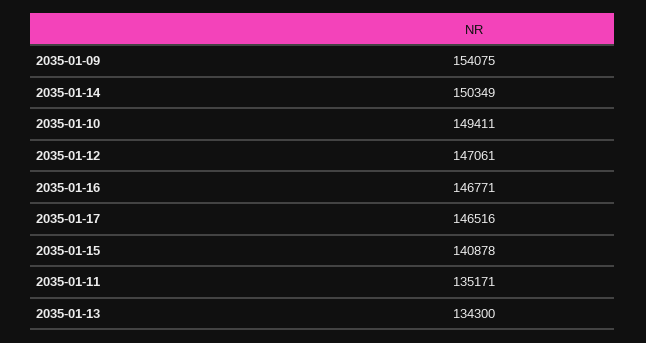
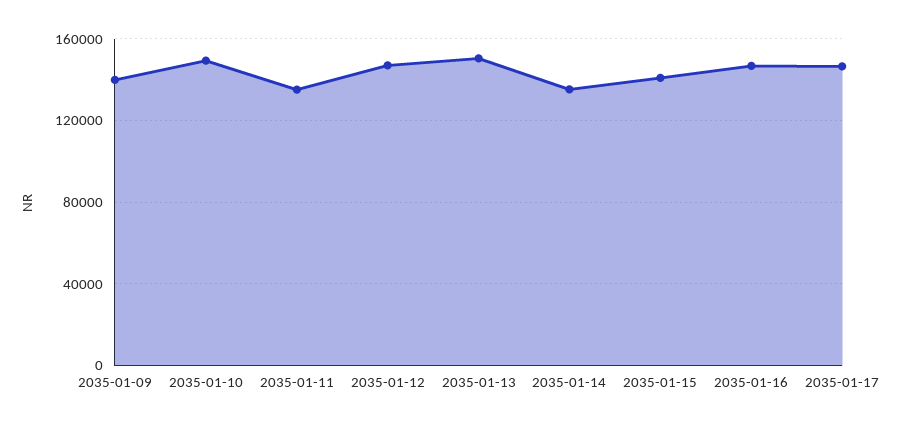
2035-01-09: 154075 -> 140000
2035-01-14: 150349 -> 135000
2035-01-13: 134300 -> 150000

